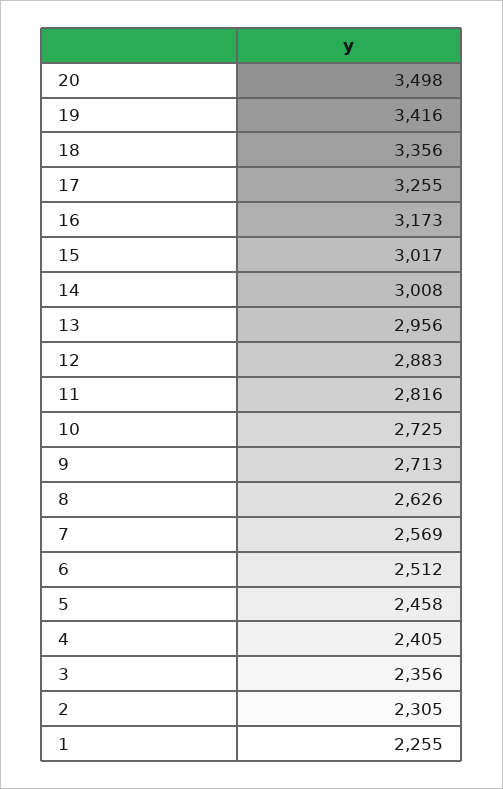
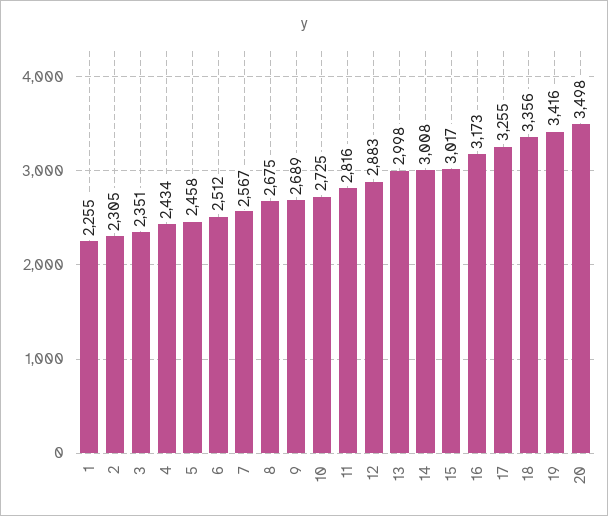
13: 2956 -> 2998
9: 2713 -> 2689
8: 2626 -> 2675
7: 2569 -> 2567
4: 2405 -> 2434
3: 2356 -> 2351

